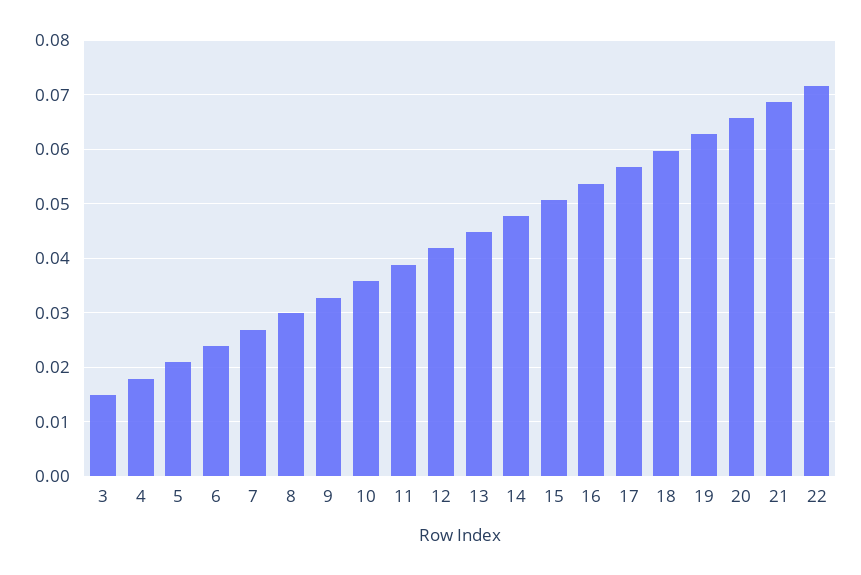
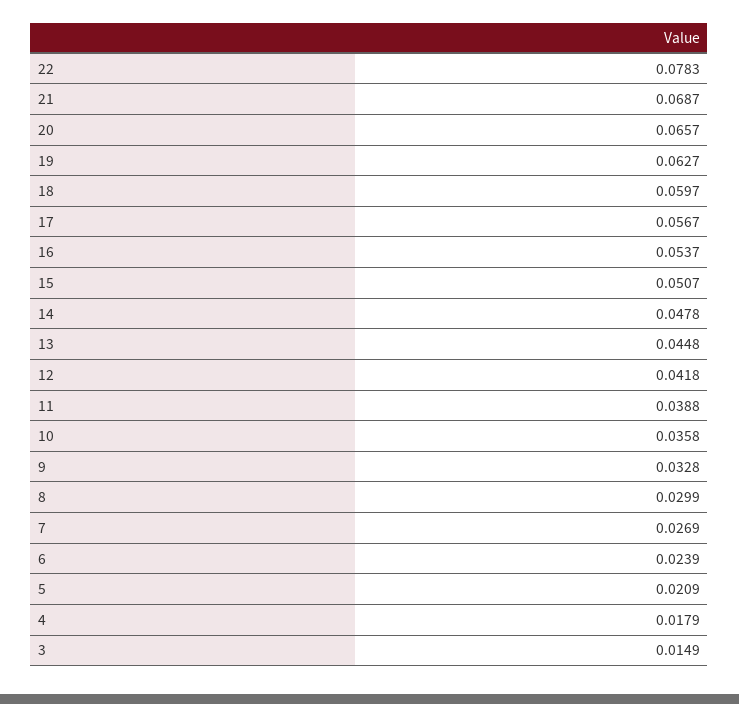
22: 0.072 -> 0.0783

